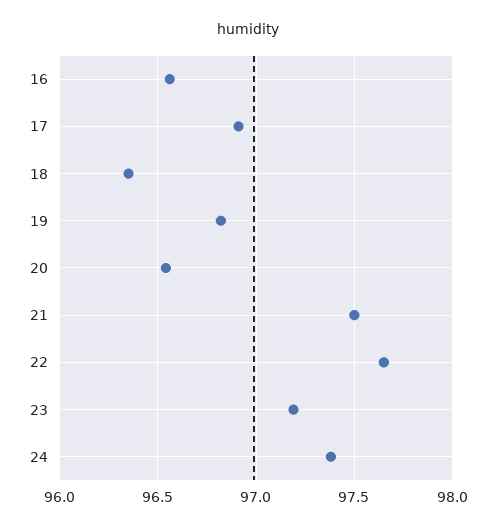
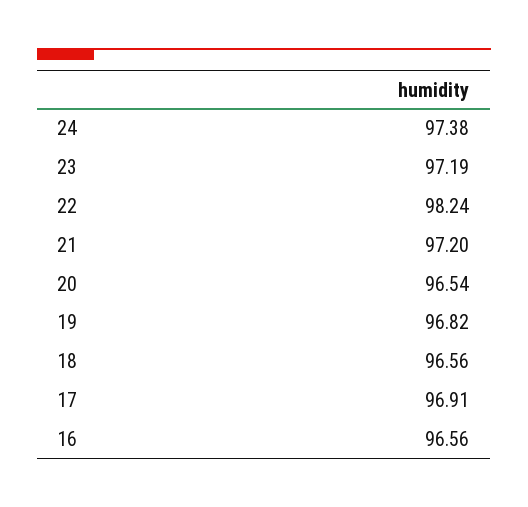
18: 96.35 -> 96.56
21: 97.5 -> 97.2
22: 97.65 -> 98.24

